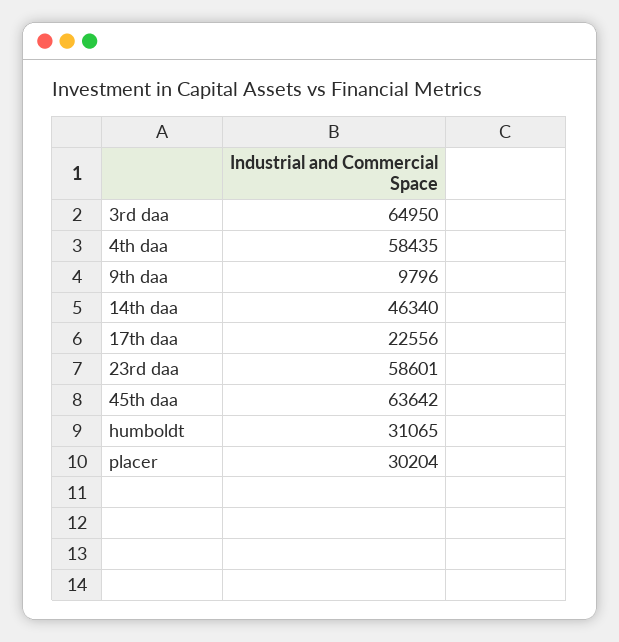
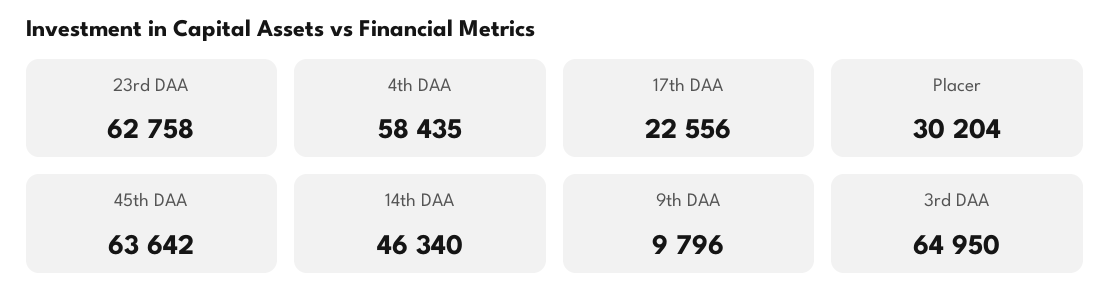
23rd daa: 58601 -> 62758
humboldt: 31065 -> none

